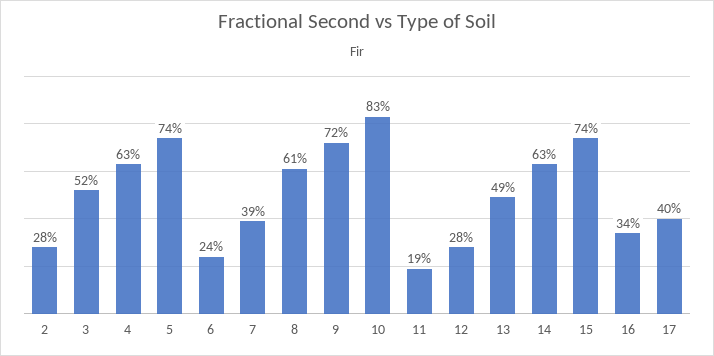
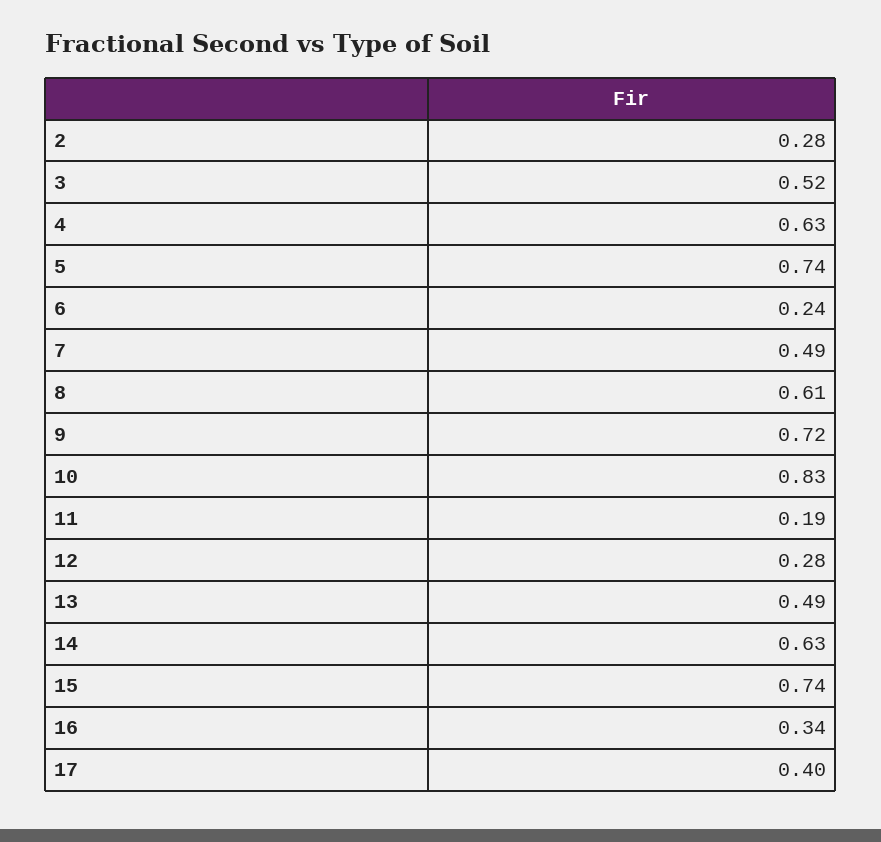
7: 0.39 -> 0.49

